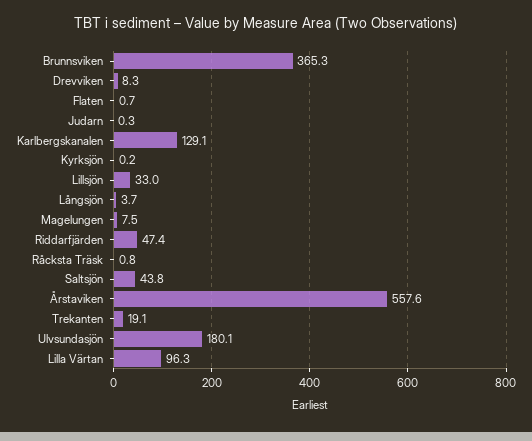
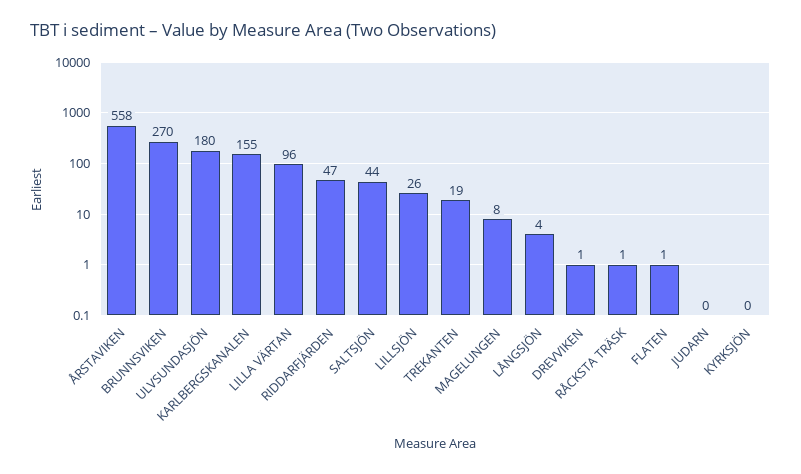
Brunnsviken: 365.3 -> 270
Drevviken: 8.3 -> 1
Karlbergskanalen: 129.1 -> 155
Lillsjön: 33 -> 26

